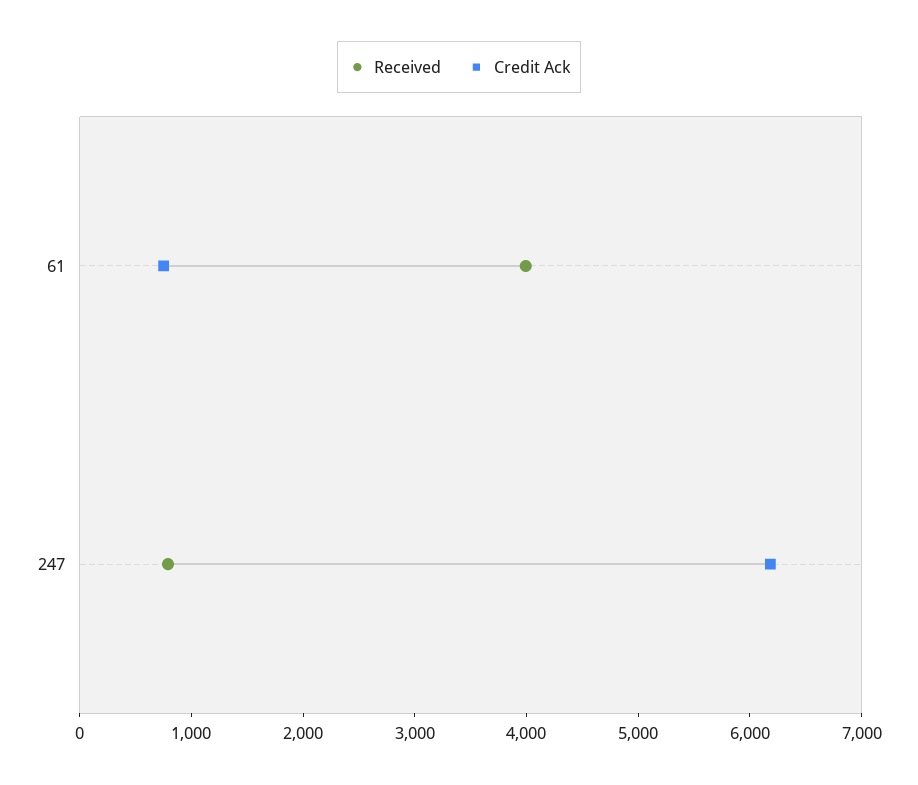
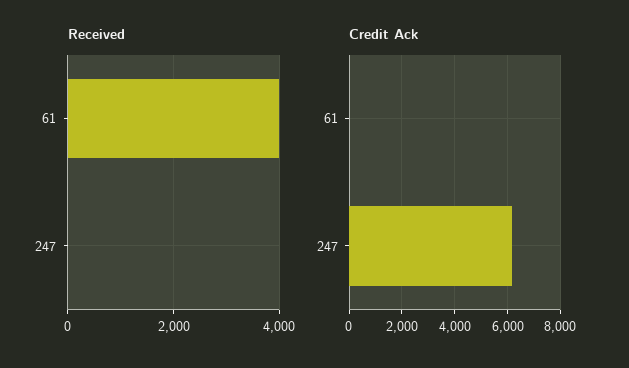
Credit Ack, 61: 800 -> 0
Received, 247: 800 -> 0

